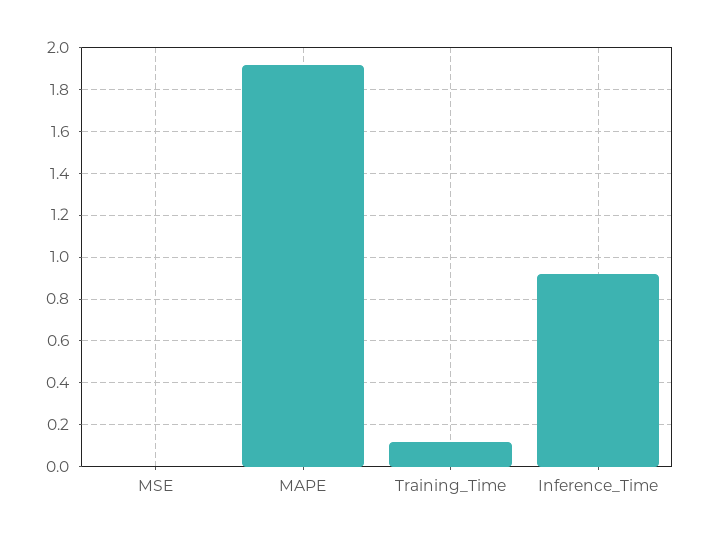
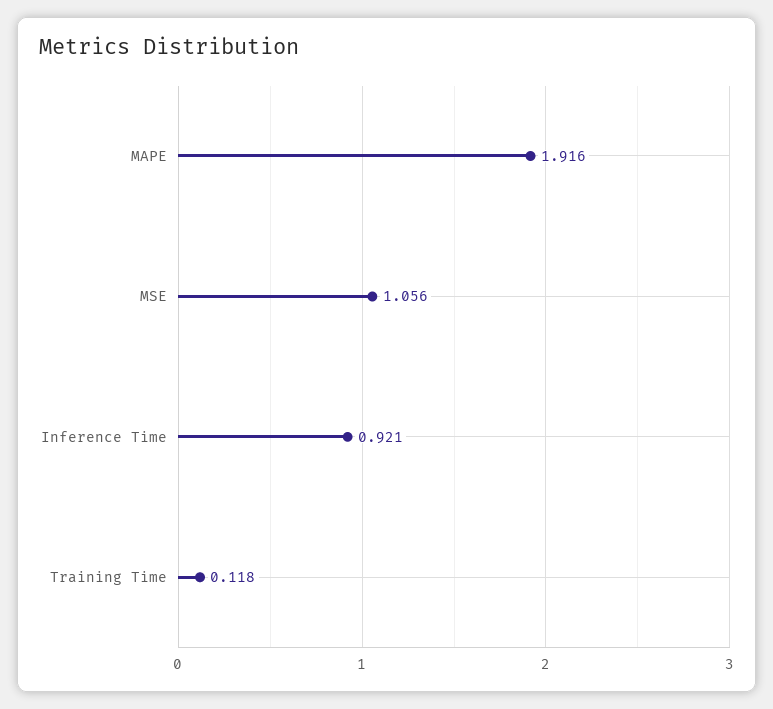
MSE: 0 -> 1.056

